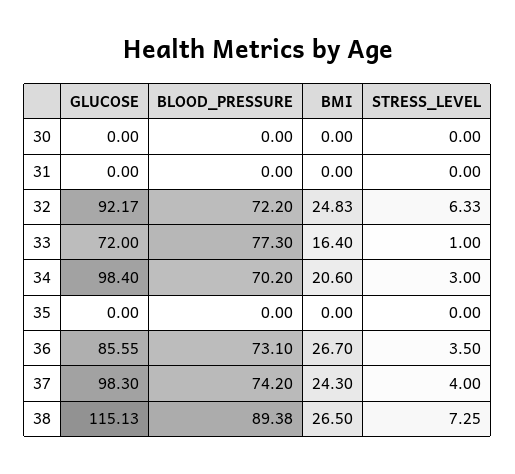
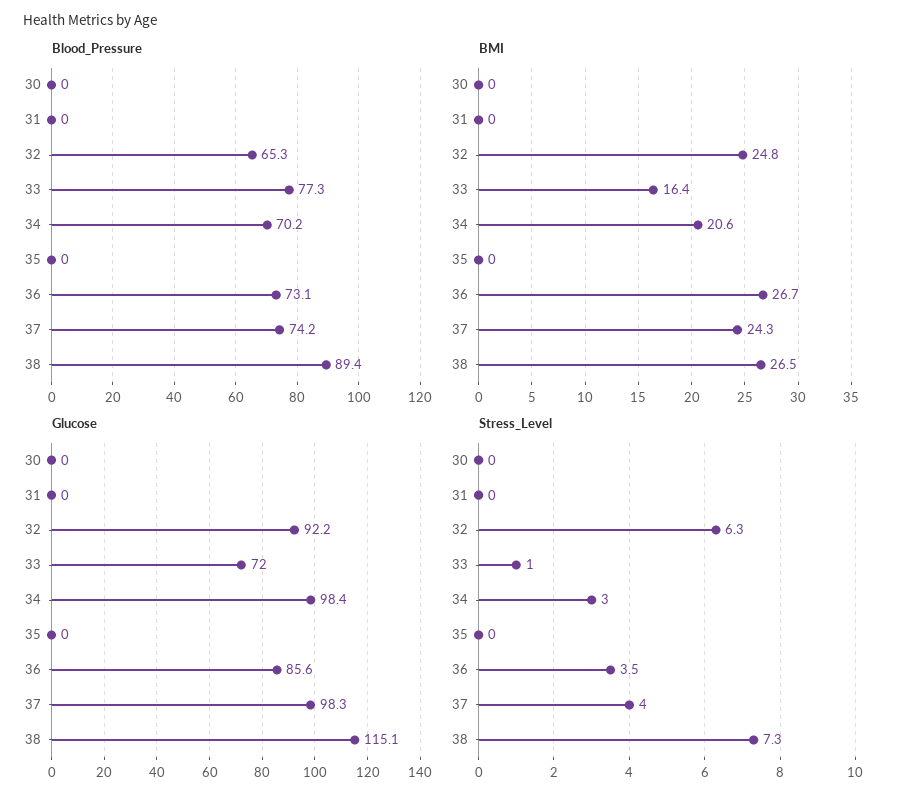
BLOOD_PRESSURE, 32: 72.2 -> 65.3

